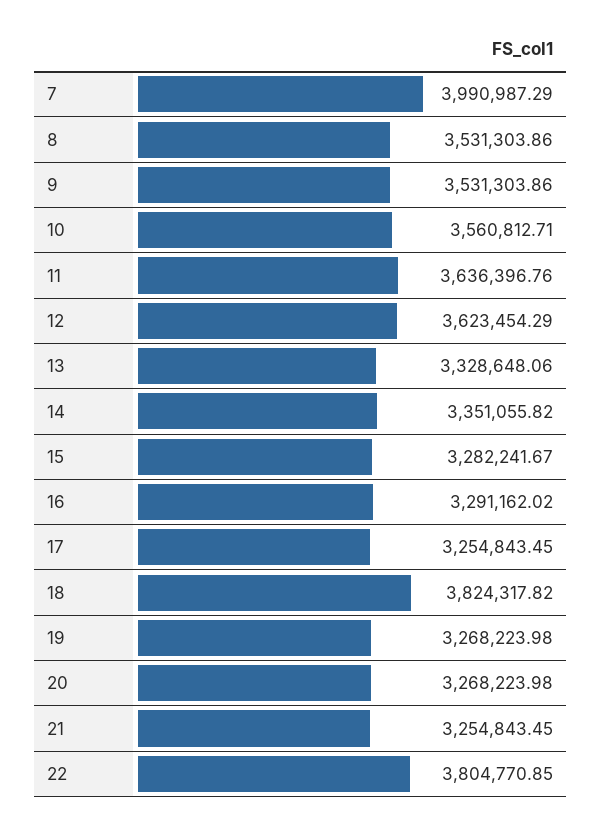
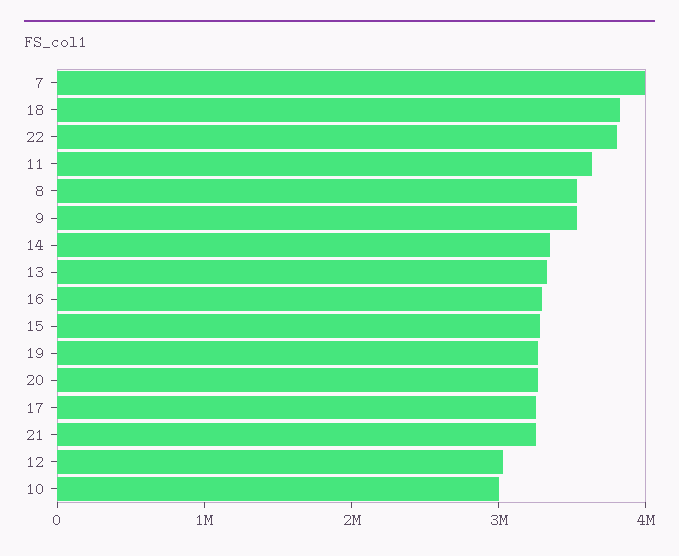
10: 3560812.71 -> 3000000
12: 3623454.29 -> 3000000

